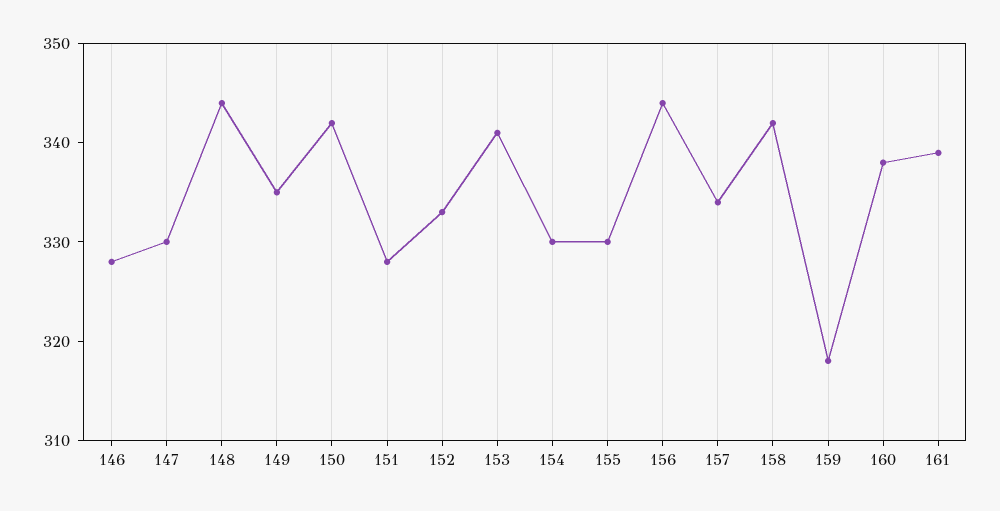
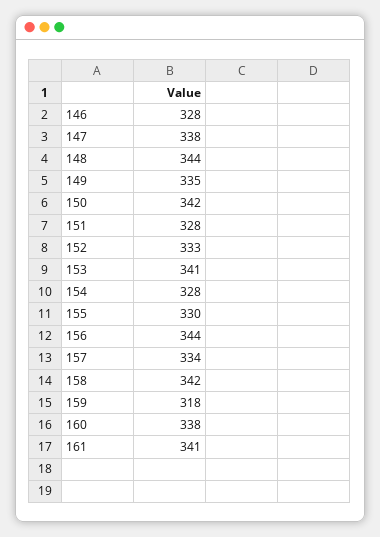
147: 330 -> 338
154: 330 -> 328
161: 339 -> 341

